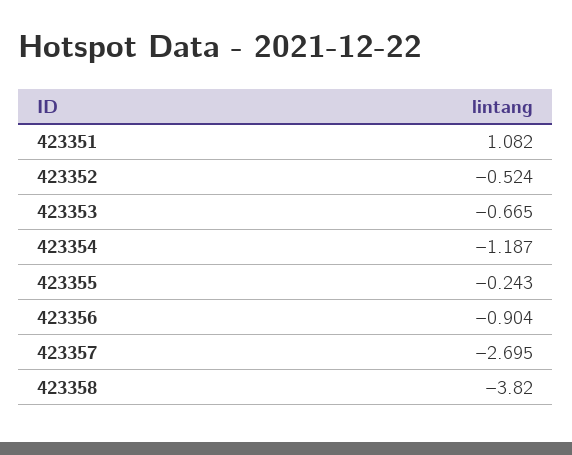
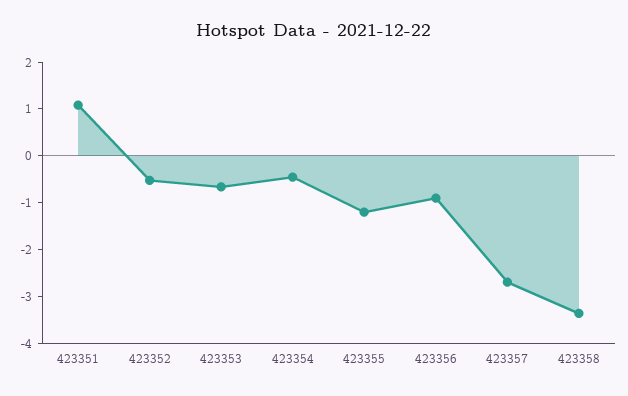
423354: -1.187 -> -0.4
423355: -0.243 -> -1.2
423358: -3.82 -> -3.4

